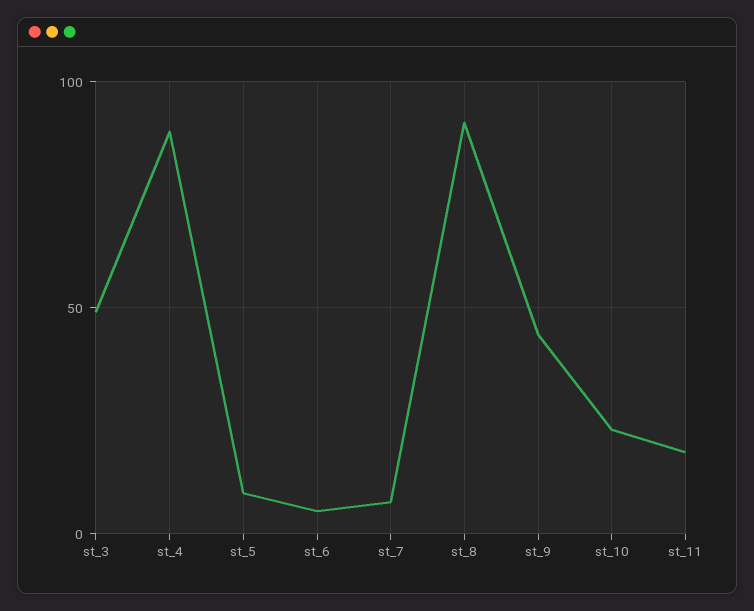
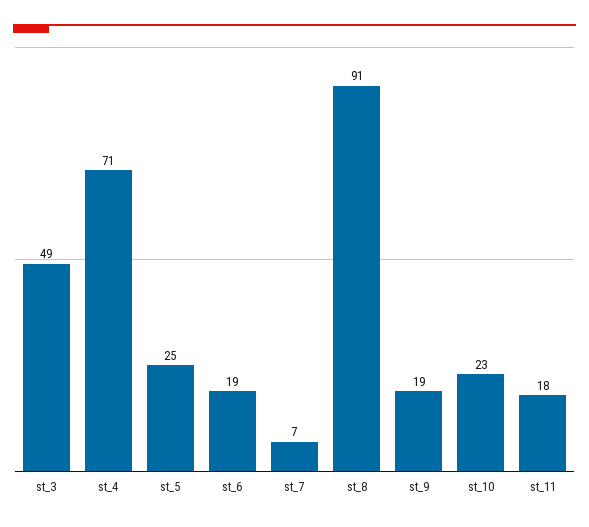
st_4: 90 -> 71
st_5: 10 -> 25
st_6: 5 -> 19
st_9: 45 -> 19

